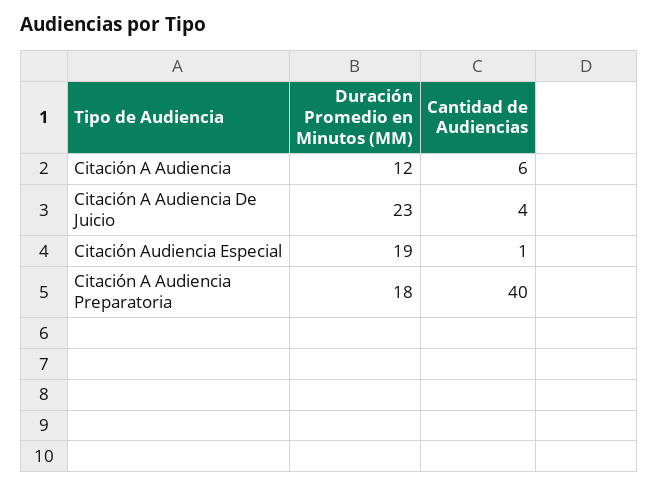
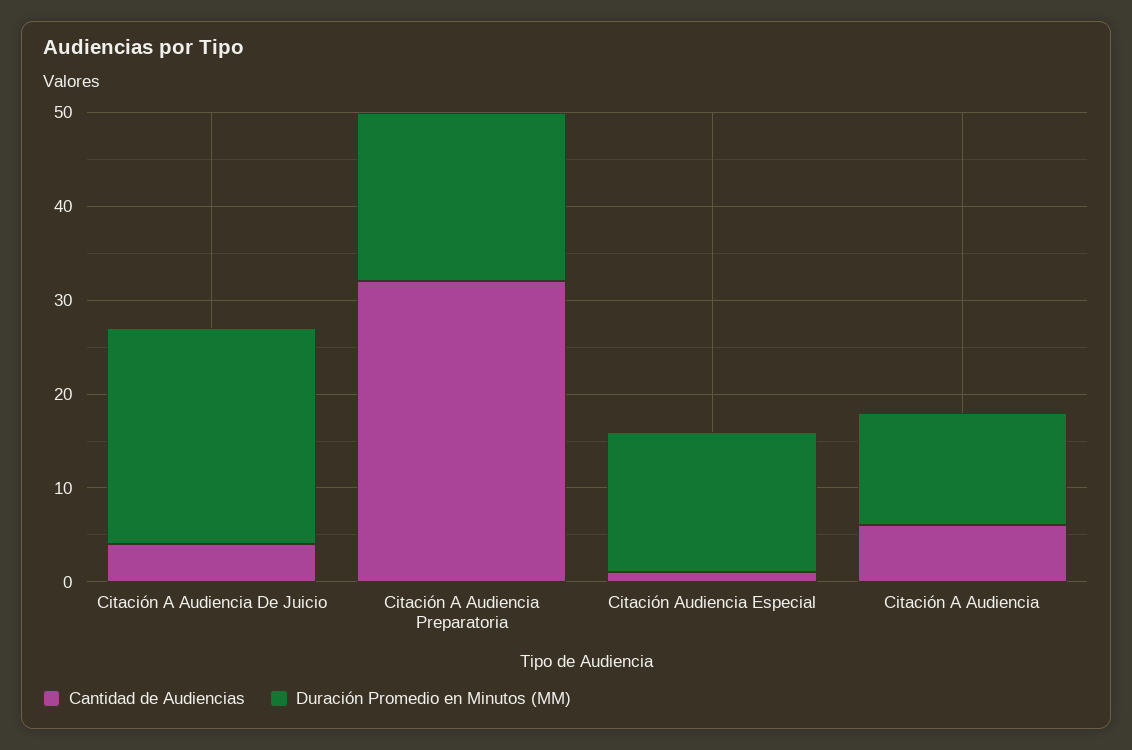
Duración Promedio en Minutos (MM), Citación Audiencia Especial: 19 -> 15
Cantidad de Audiencias, Citación A Audiencia Preparatoria: 40 -> 32

